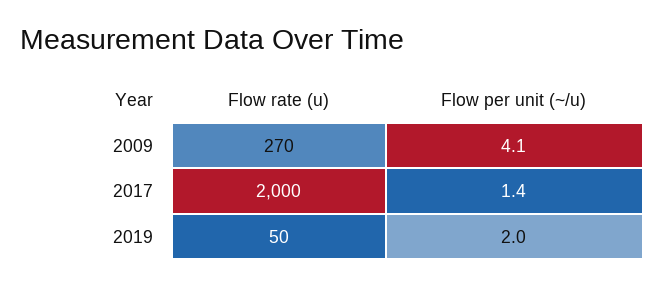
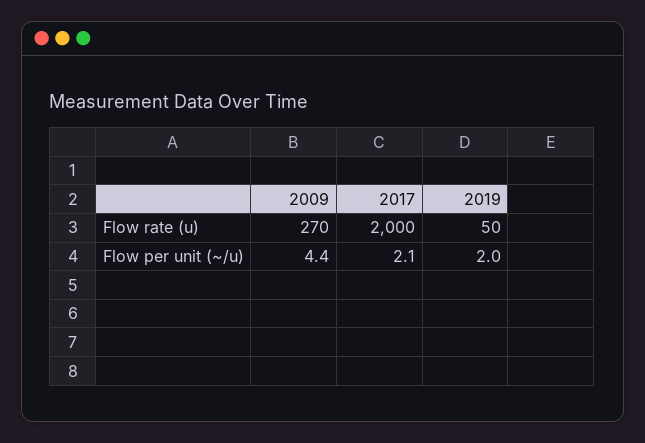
Flow per unit (~/u), 2009: 4.1 -> 4.4
Flow per unit (~/u), 2017: 1.4 -> 2.1

